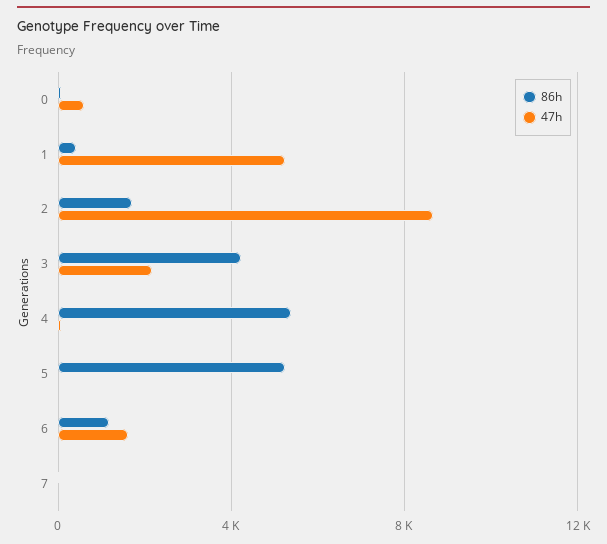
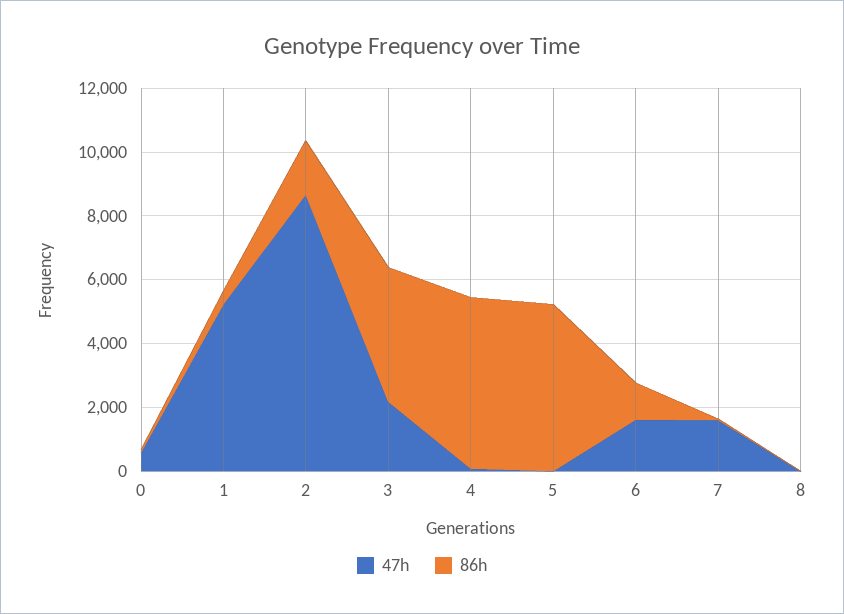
47h, 7: 0 -> 1500
47h, 8: none -> 0
86h, 8: none -> 0

